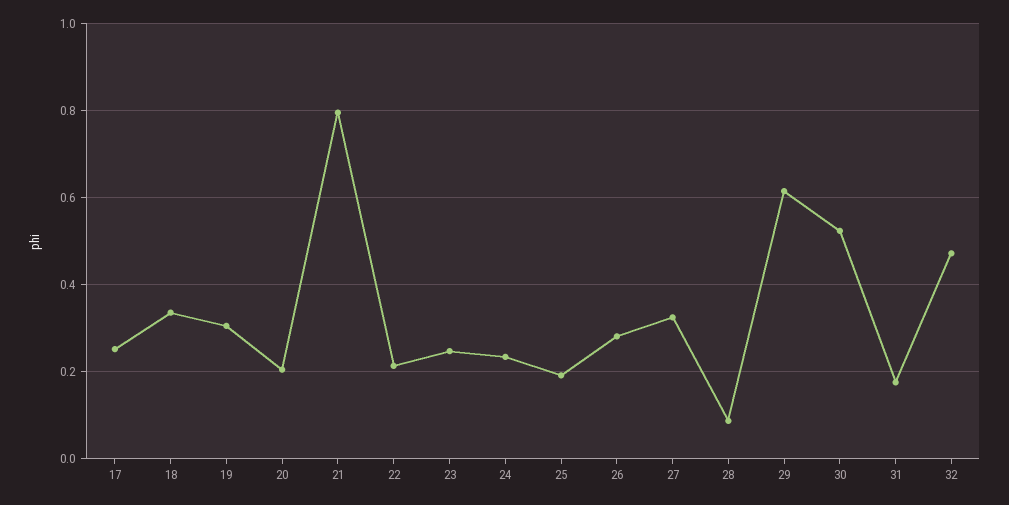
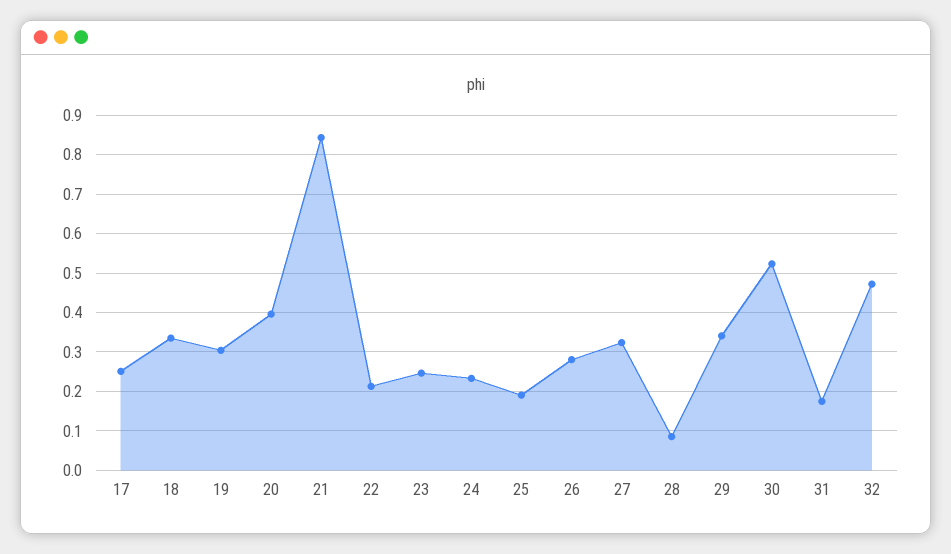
20: 0.2 -> 0.4
21: 0.8 -> 0.84
29: 0.62 -> 0.34

